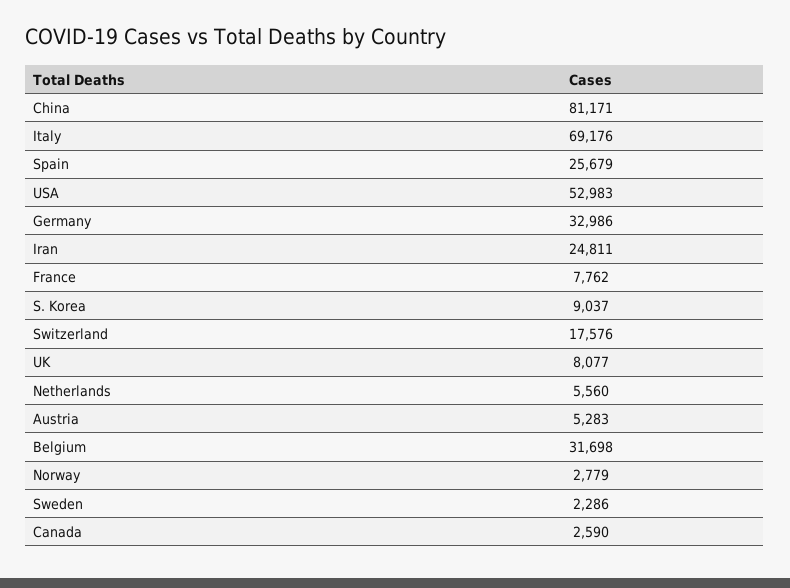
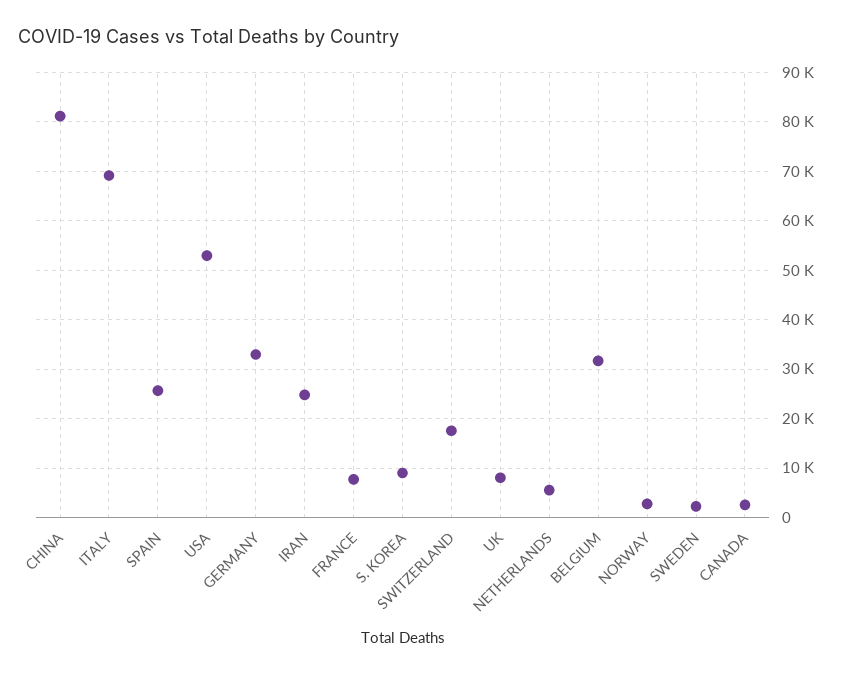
Austria: 5283 -> none

